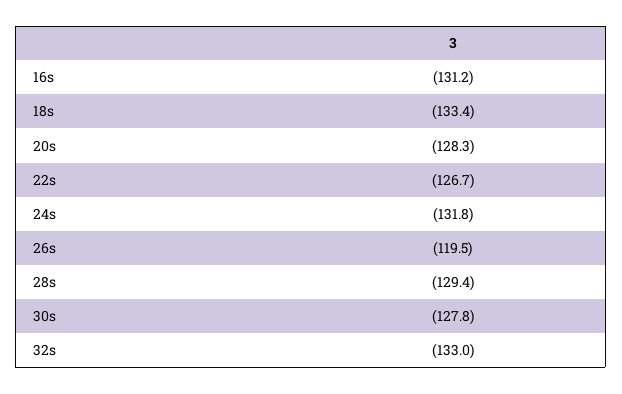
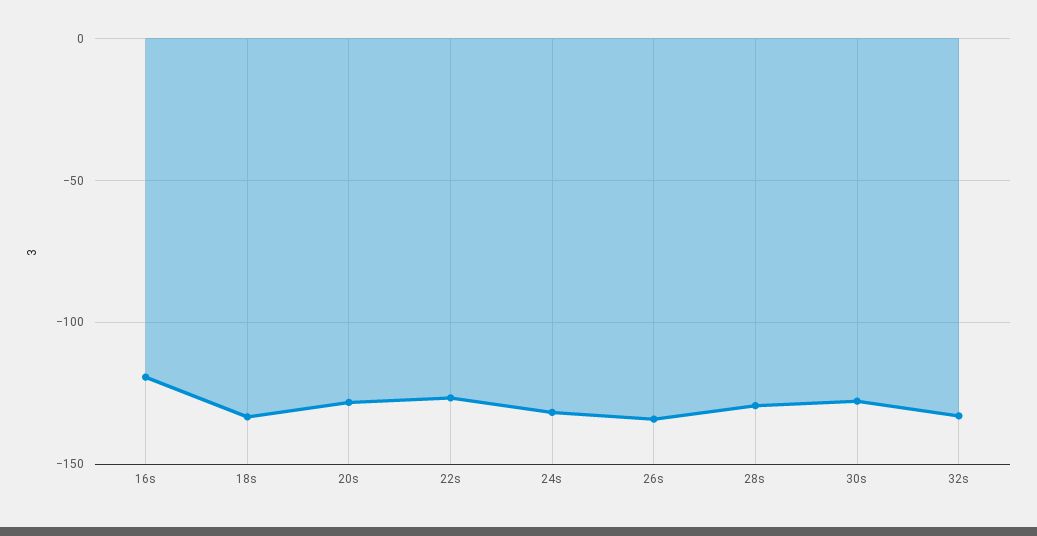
16s: -131.2 -> -120
26s: -119.5 -> -135

